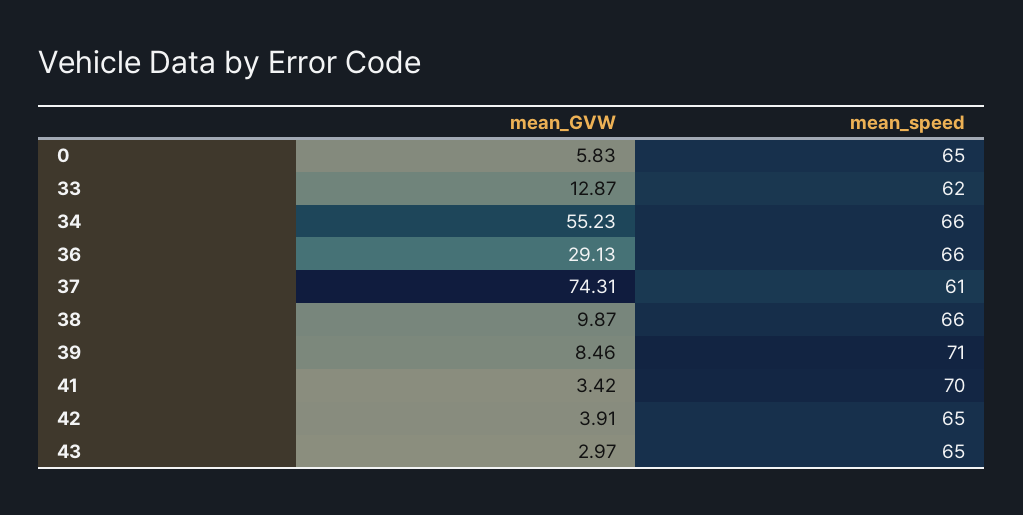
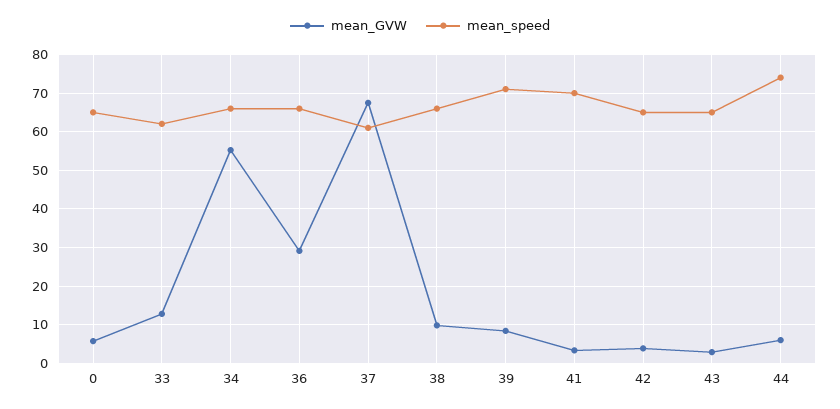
mean_GVW, 37: 74.31 -> 68
mean_GVW, 44: none -> 6
mean_speed, 44: none -> 74

